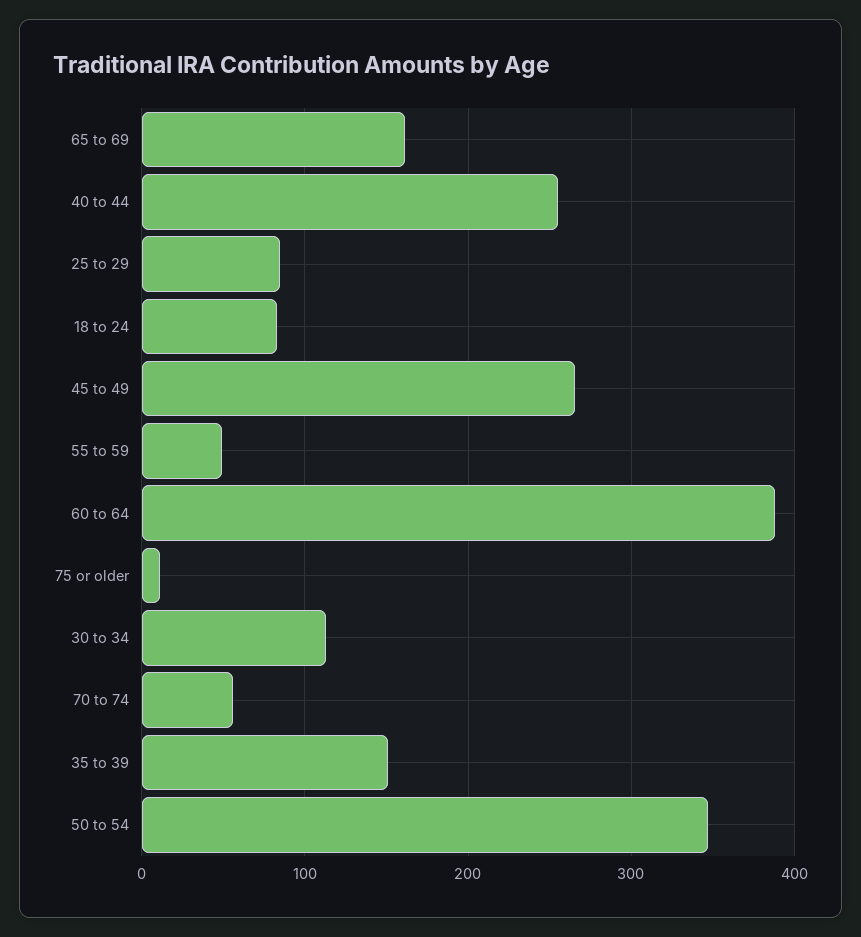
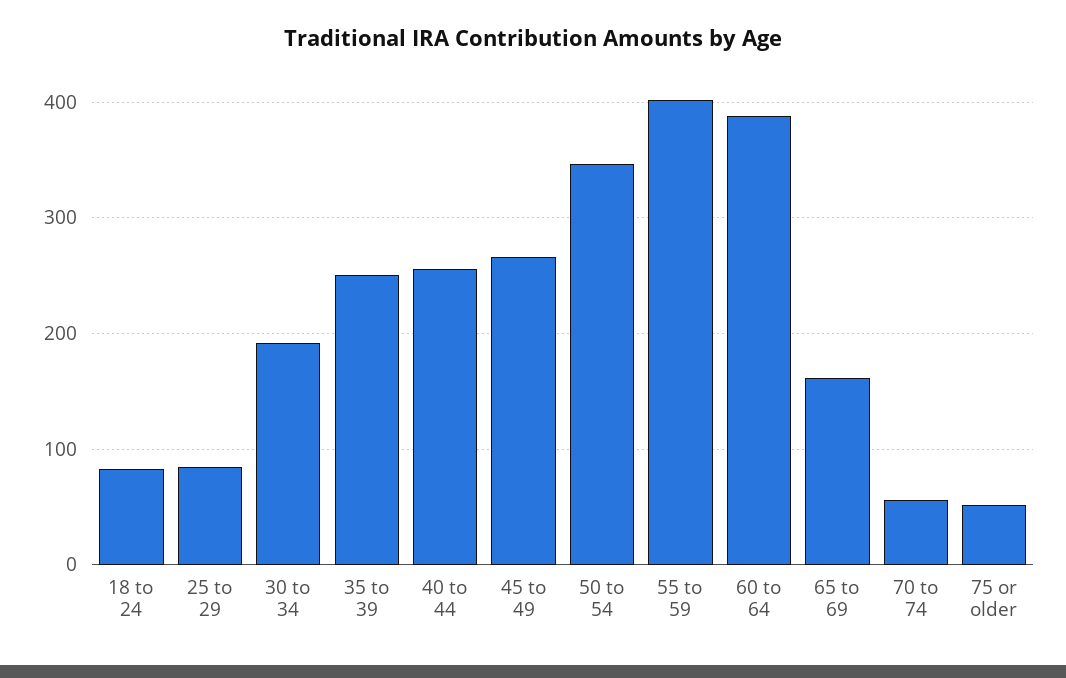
55 to 59: 50 -> 400
75 or older: 10 -> 50
30 to 34: 110 -> 190
35 to 39: 150 -> 250

